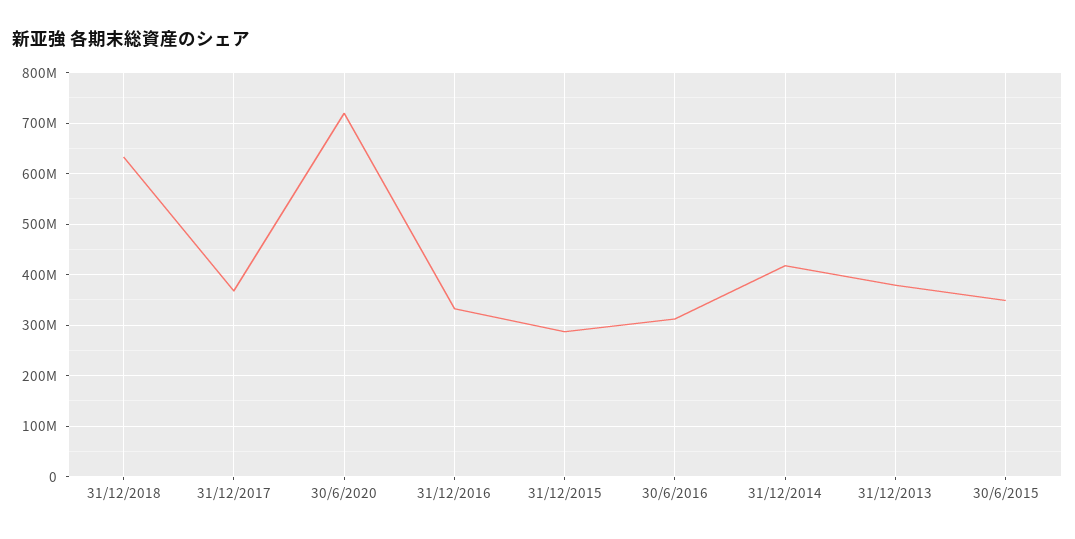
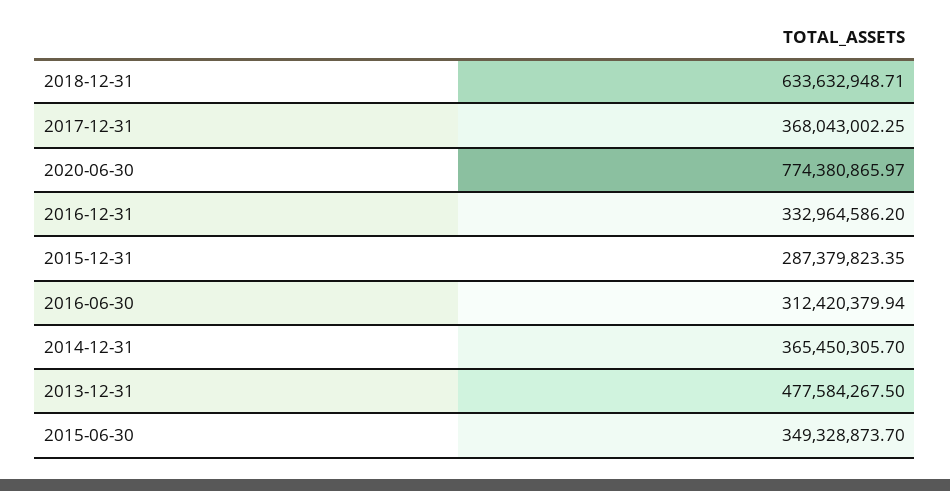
30/6/2020: 720000000 -> 774380865.97
31/12/2014: 420000000 -> 365450305.7
31/12/2013: 380000000 -> 477584267.5

